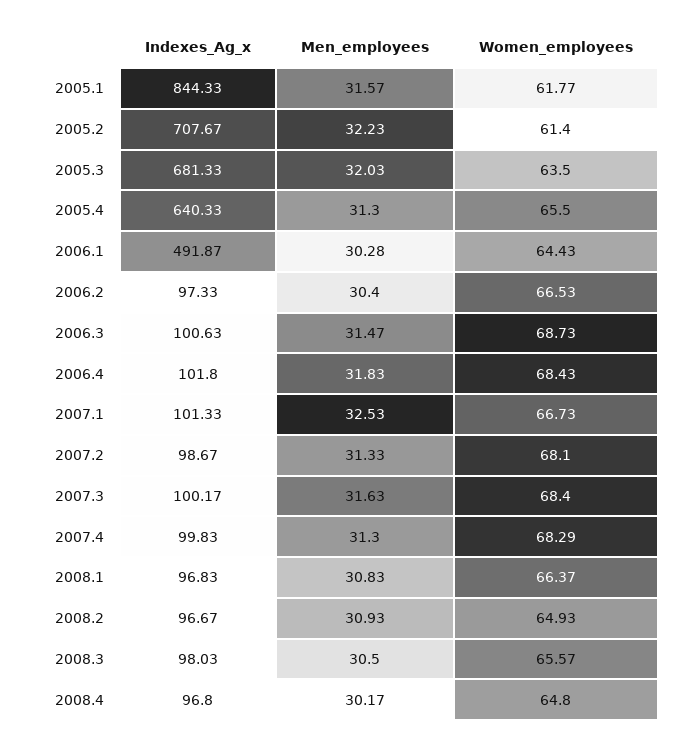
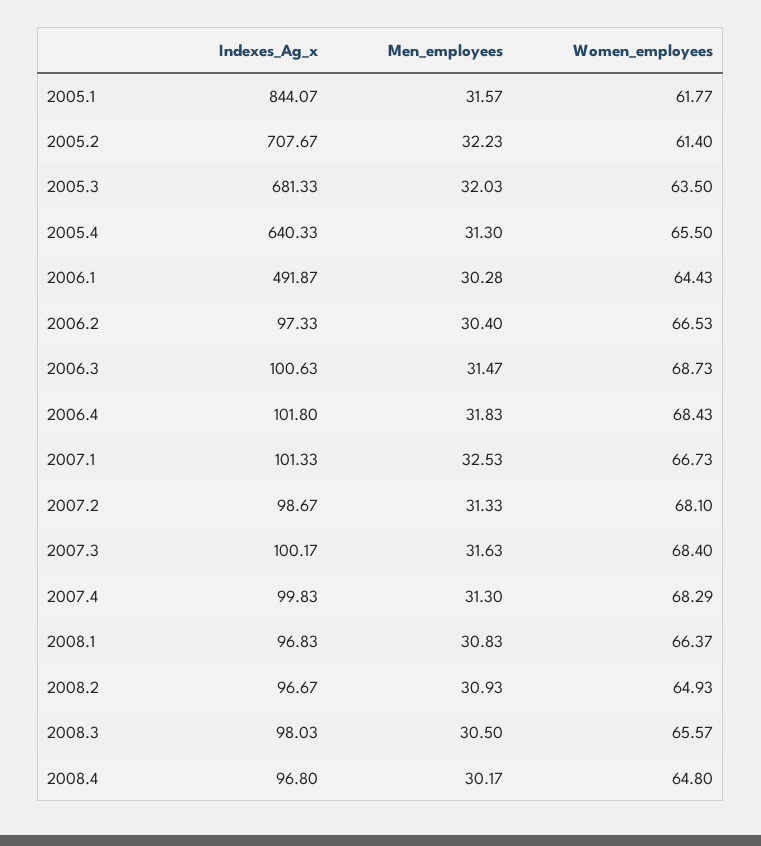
Indexes_Ag_x, 2005.1: 844.33 -> 844.07

